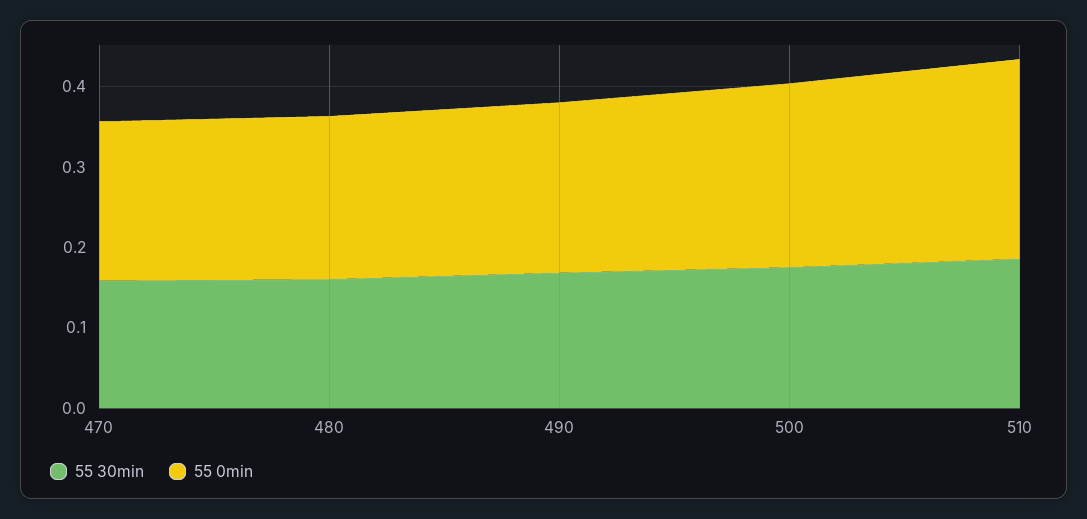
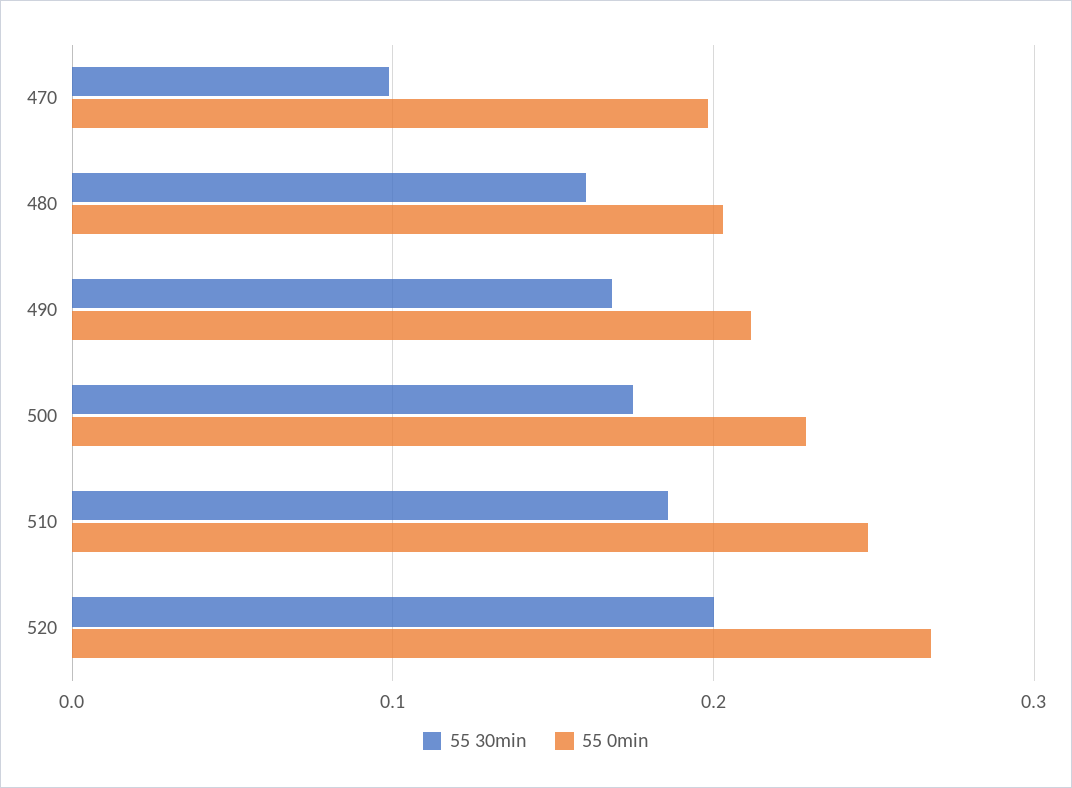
55 30min, 470: 0.16 -> 0.1
55 30min, 520: none -> 0.2
55 0min, 520: none -> 0.27

